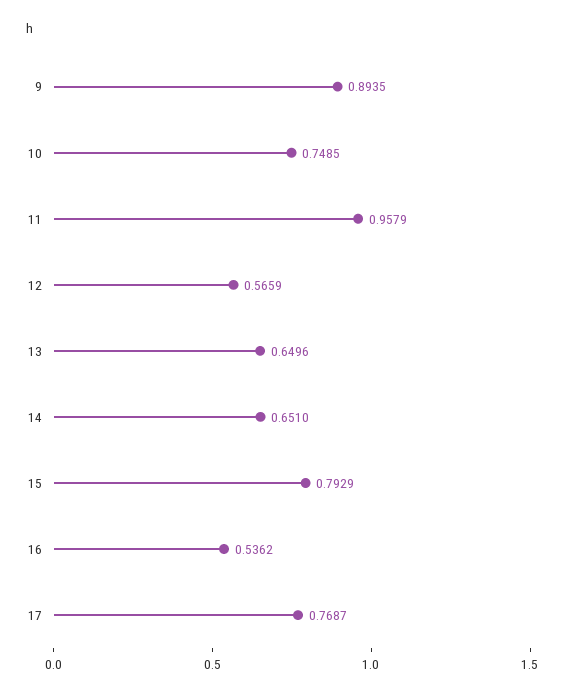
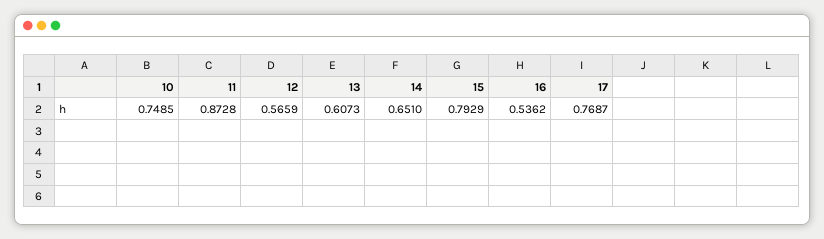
9: 0.8935 -> none
11: 0.9579 -> 0.8728
13: 0.6496 -> 0.6073

